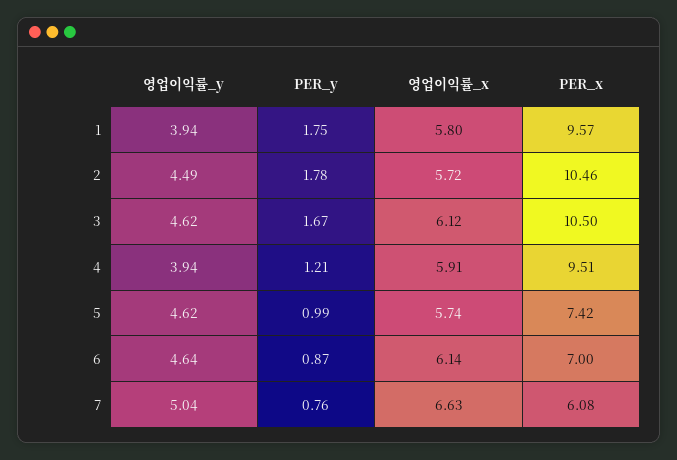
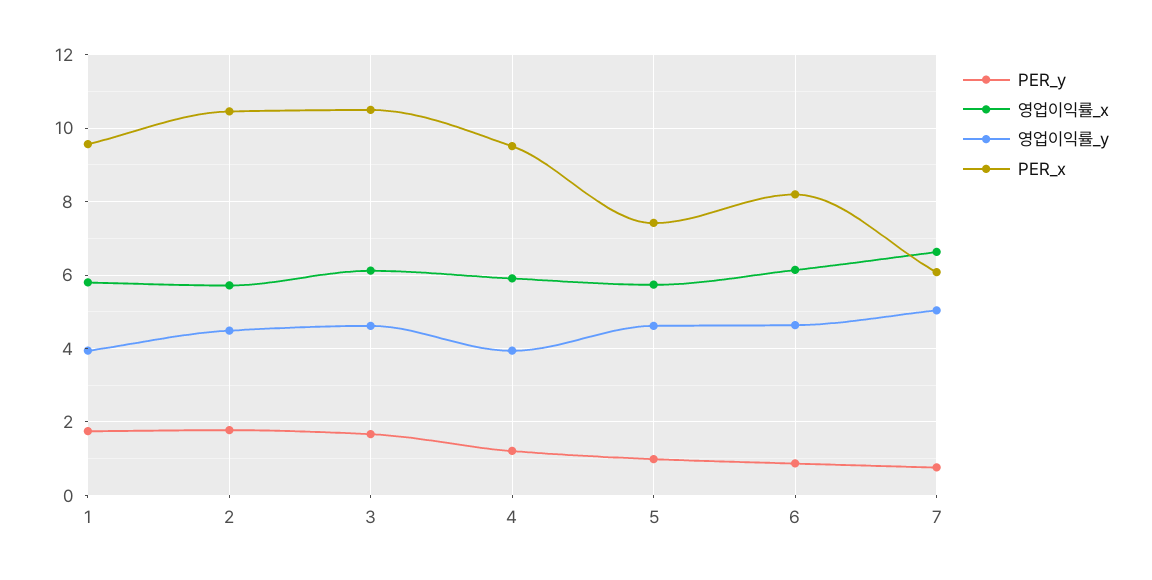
PER_x, 6: 7 -> 8.2

